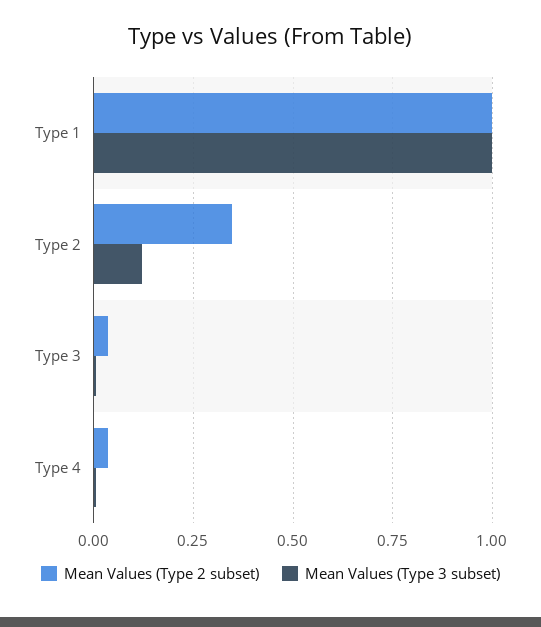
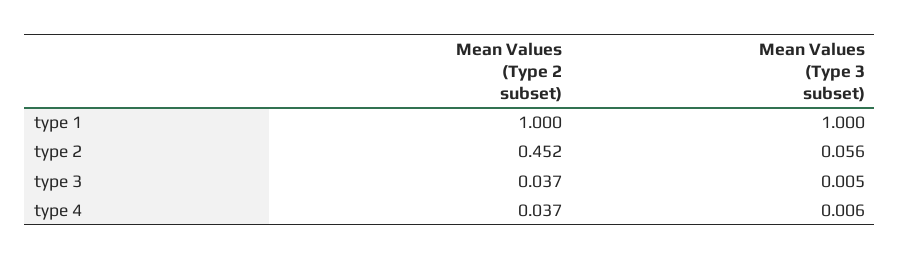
Mean Values (Type 2 subset), Type 2: 0.35 -> 0.452
Mean Values (Type 3 subset), Type 2: 0.125 -> 0.056

